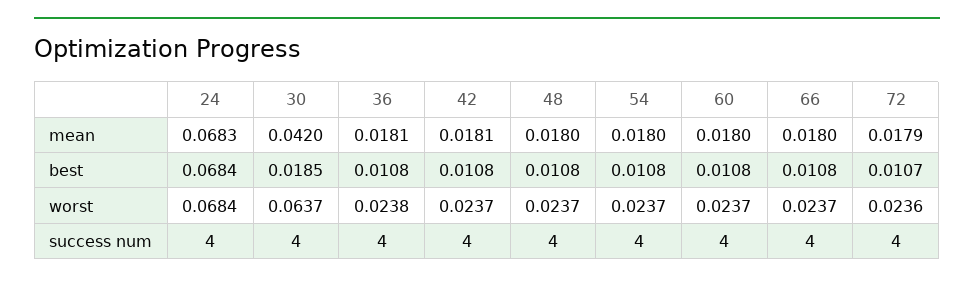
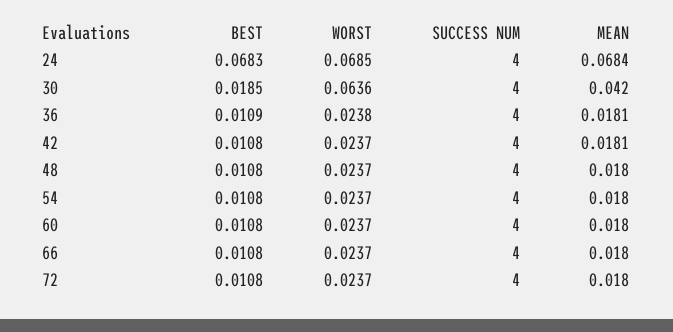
24, mean: 0.0683 -> 0.0684
72, mean: 0.0179 -> 0.018
24, best: 0.0684 -> 0.0683
36, best: 0.0108 -> 0.0109
72, best: 0.0107 -> 0.0108
24, worst: 0.0684 -> 0.0685
30, worst: 0.0637 -> 0.0636
72, worst: 0.0236 -> 0.0237

